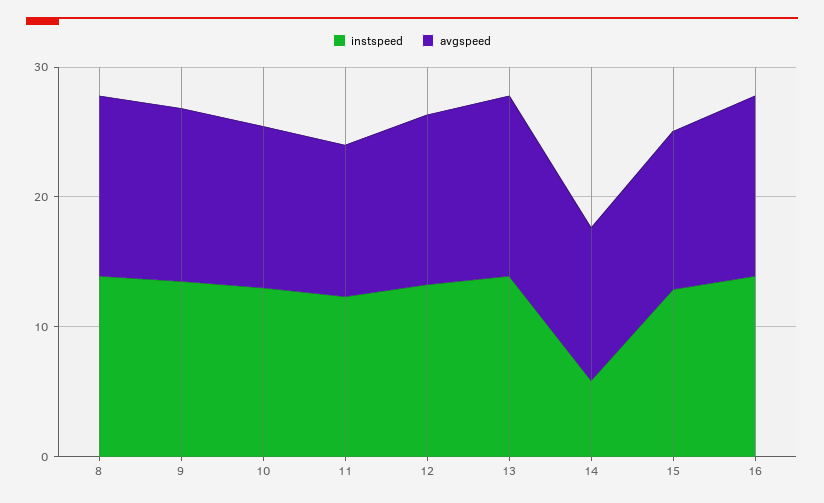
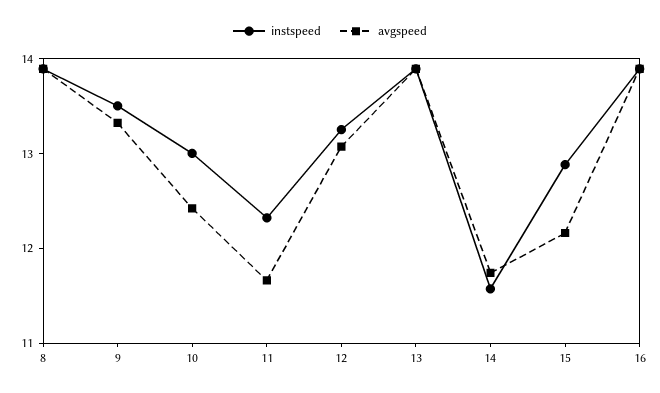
instspeed, 14: 6 -> 11.6

